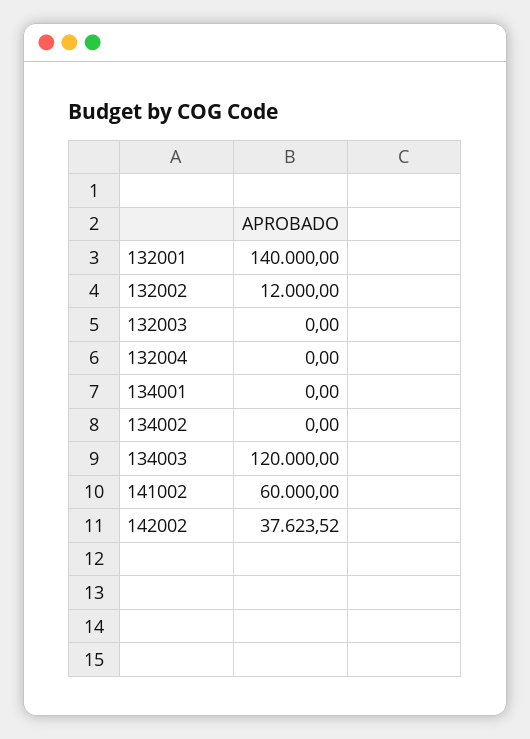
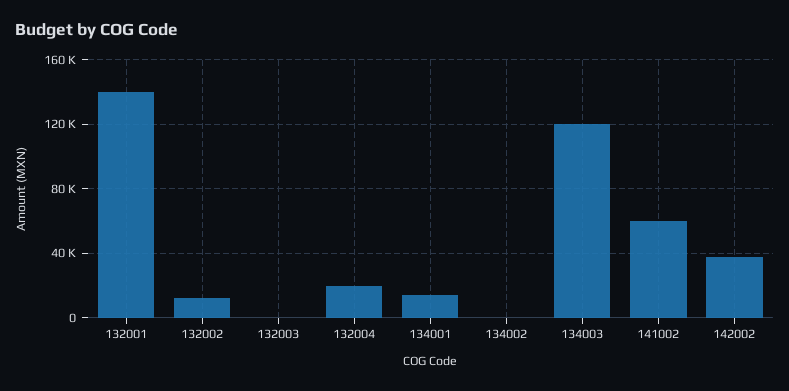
132004: 0 -> 20000
134001: 0 -> 15000

